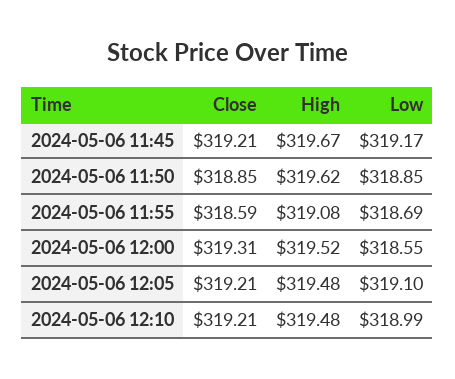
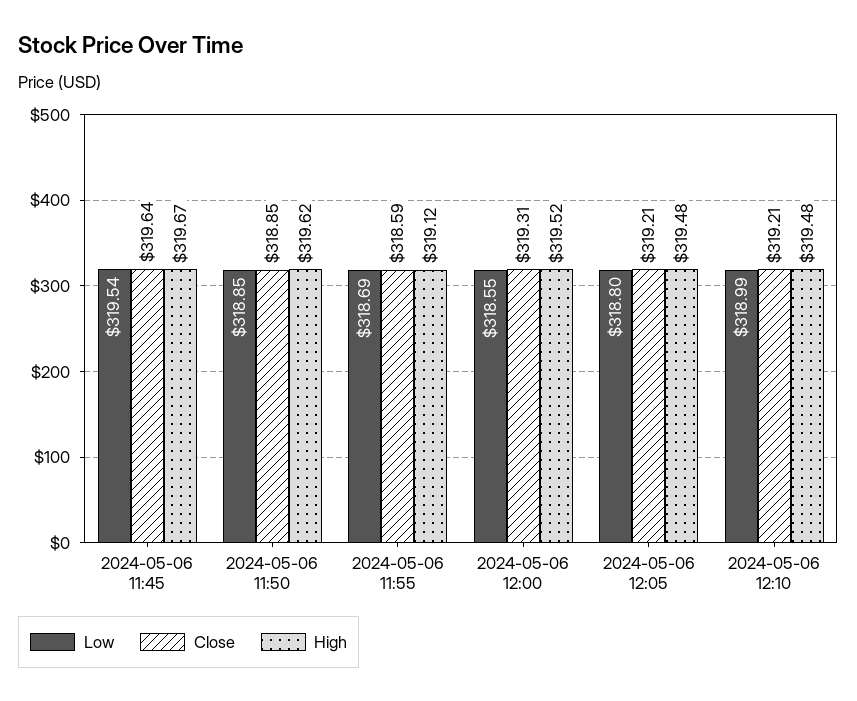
Close, 2024-05-06 11:45: 319.21 -> 319.64
Low, 2024-05-06 11:45: 319.17 -> 319.54
High, 2024-05-06 11:55: 319.08 -> 319.12
Low, 2024-05-06 12:05: 319.1 -> 318.8

